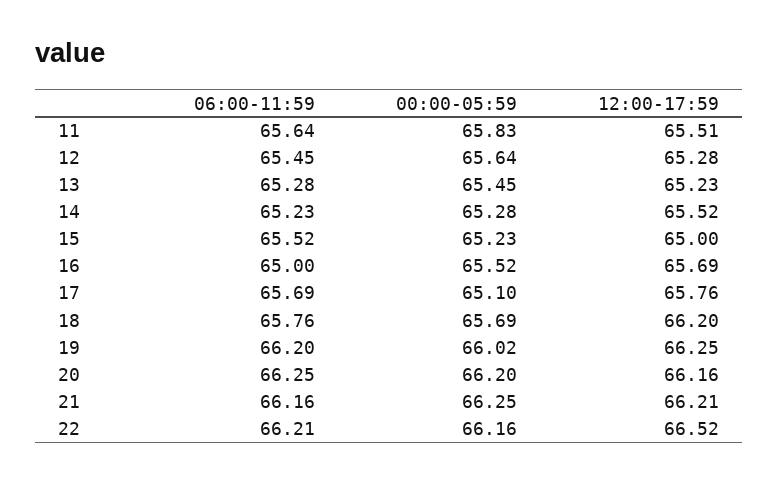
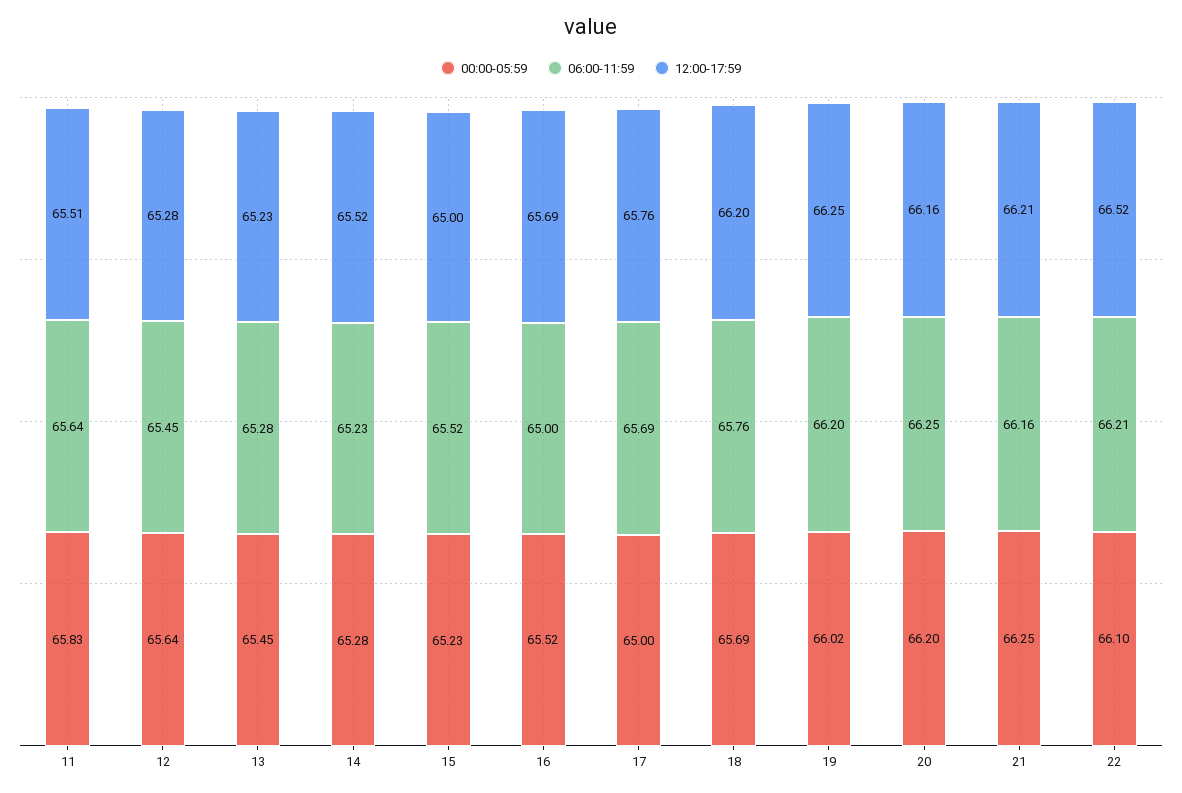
00:00-05:59, 17: 65.1 -> 65
00:00-05:59, 22: 66.16 -> 66.1

